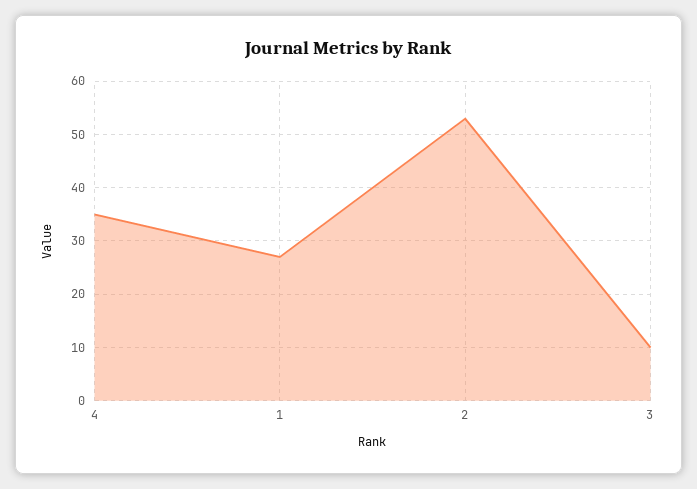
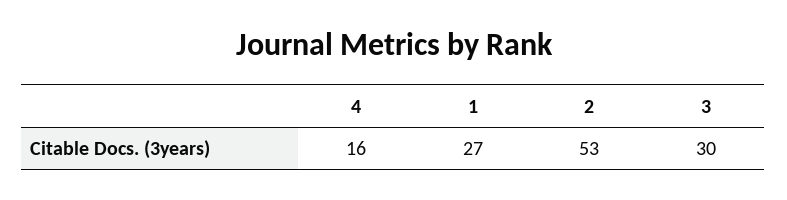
4: 35 -> 16
3: 10 -> 30

